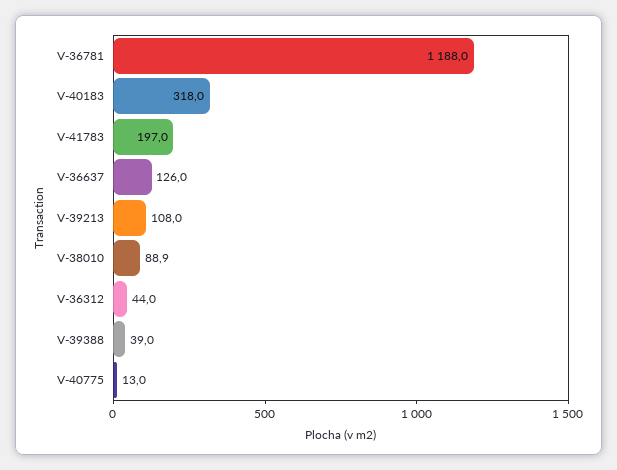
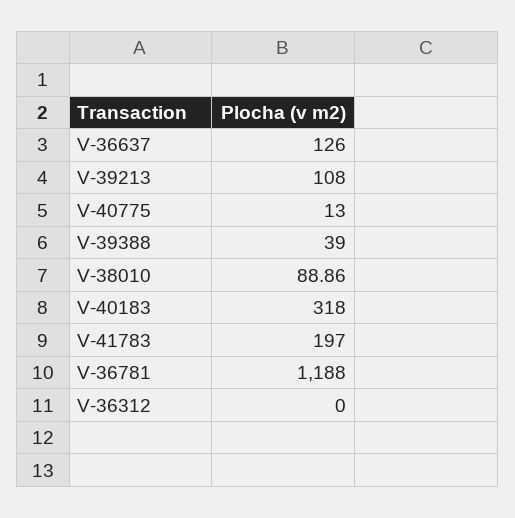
V-36312: 44 -> 0

